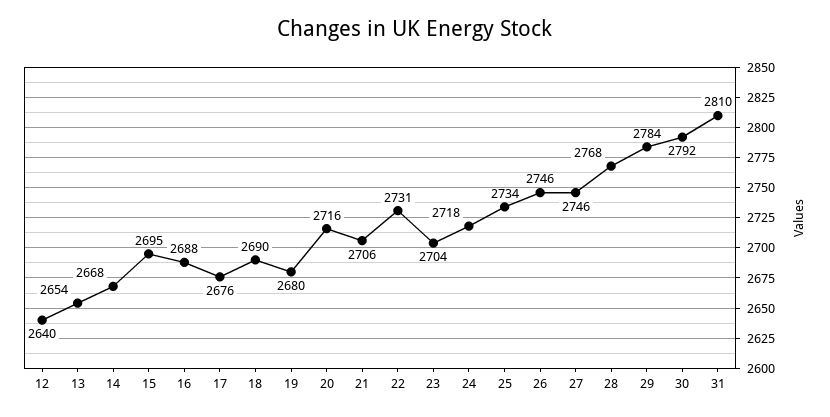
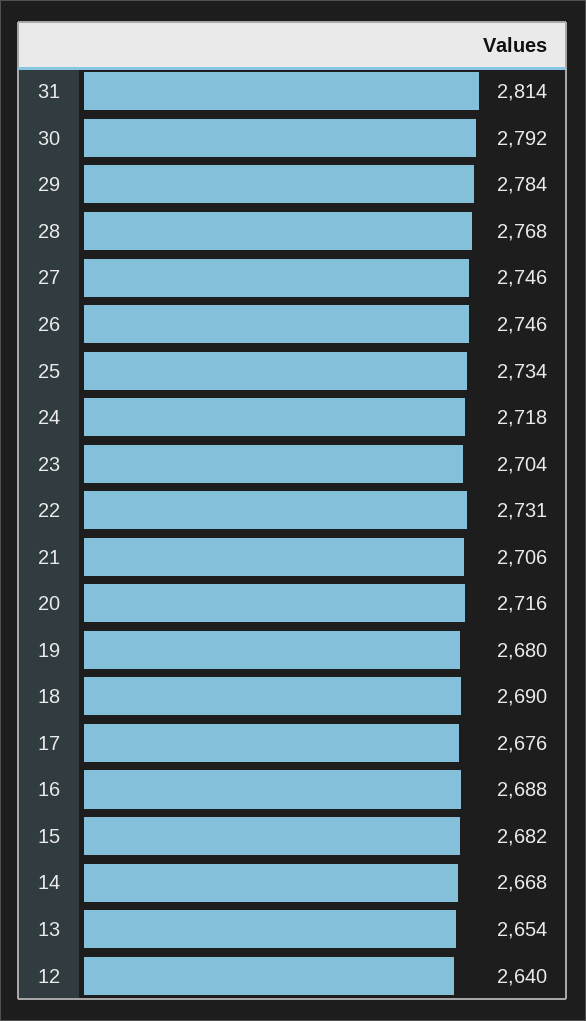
15: 2695 -> 2682
31: 2810 -> 2814

